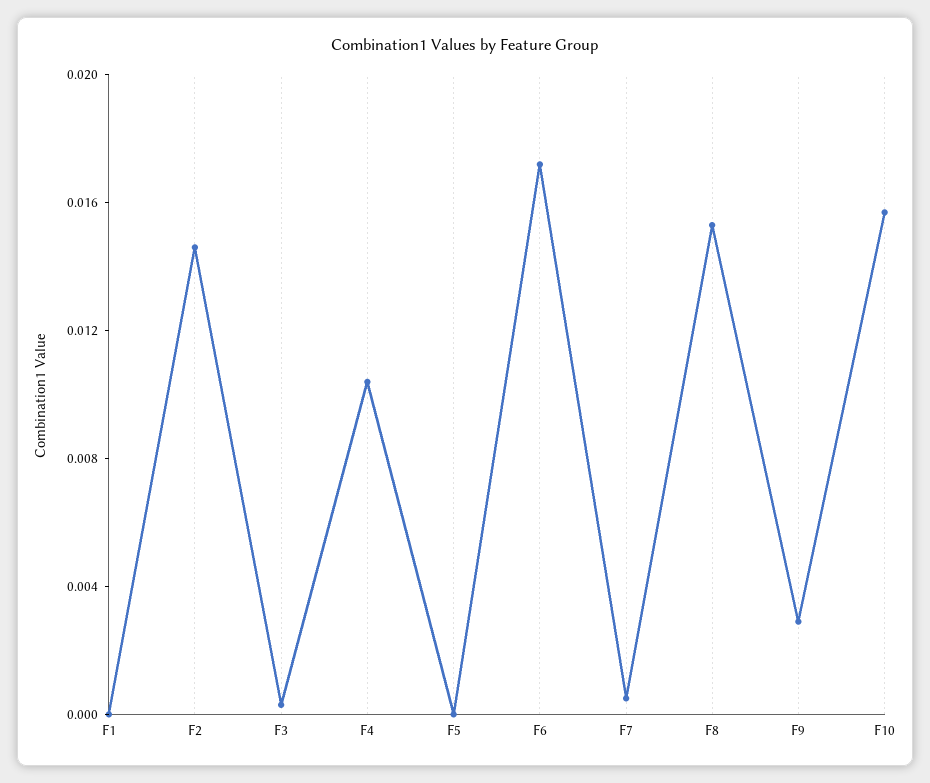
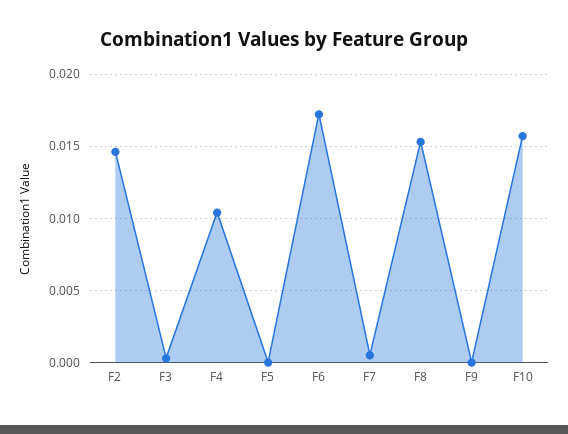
F1: 0 -> none
F9: 0.003 -> 0

